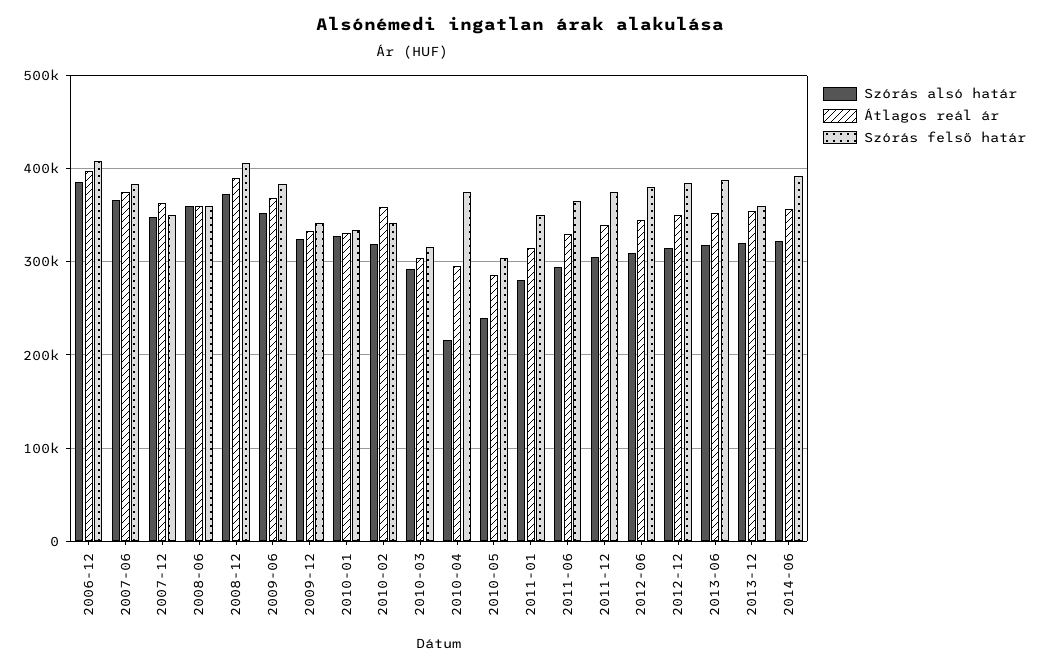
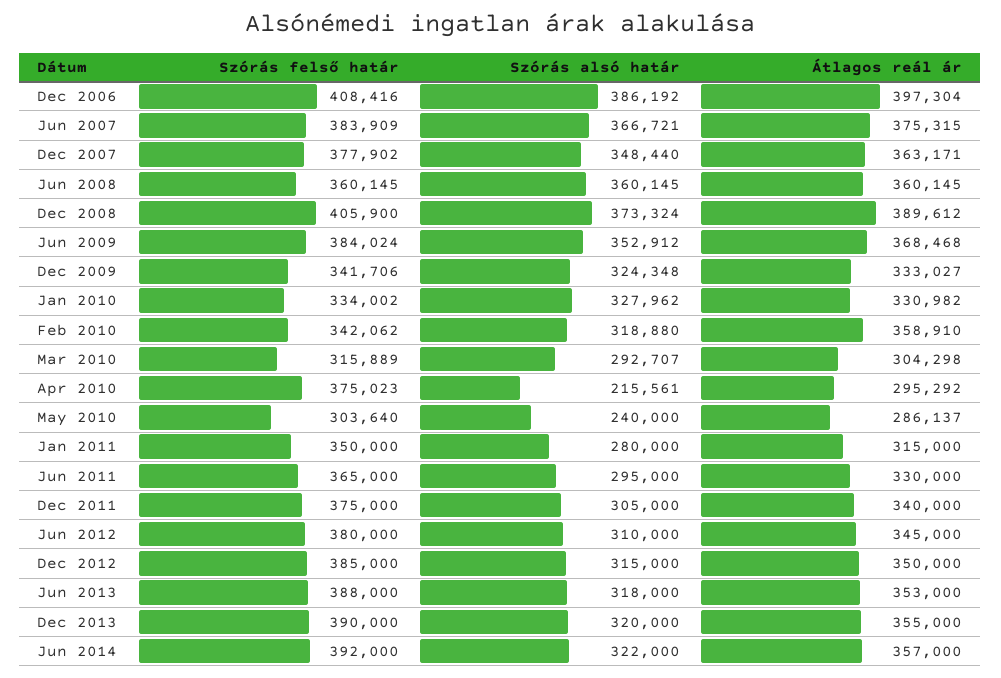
Szórás felső határ, 2007-12: 350000 -> 377902
Szórás felső határ, 2013-12: 360000 -> 390000

